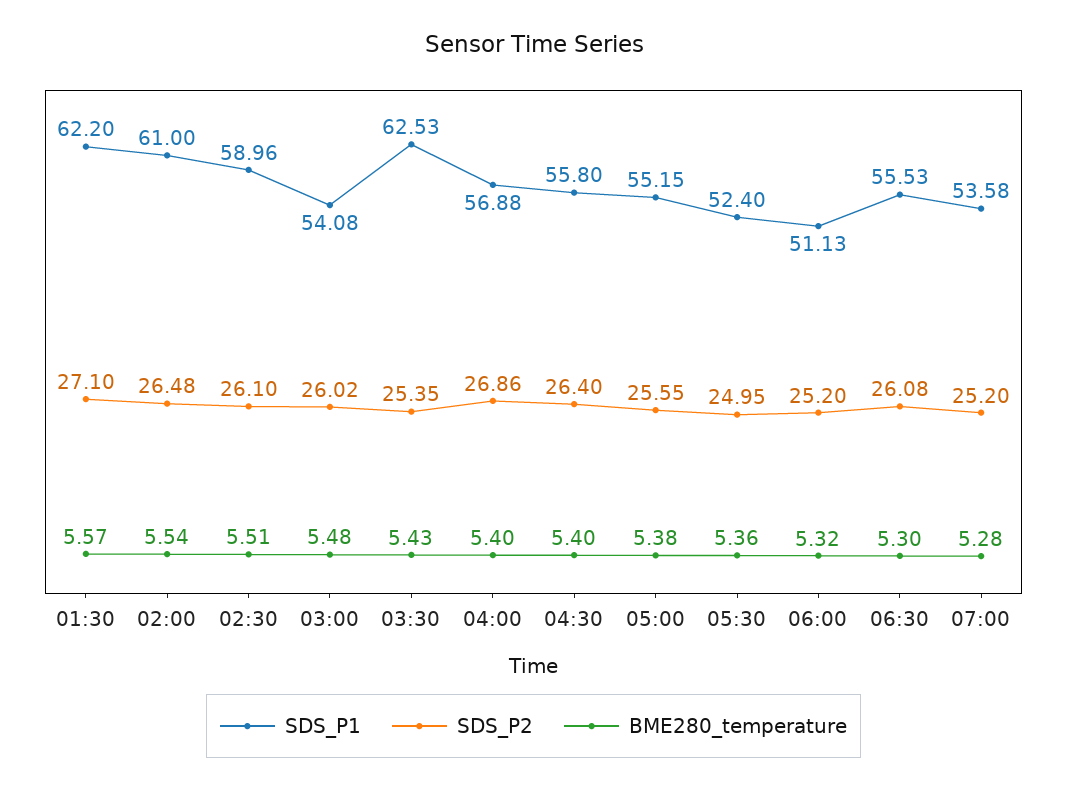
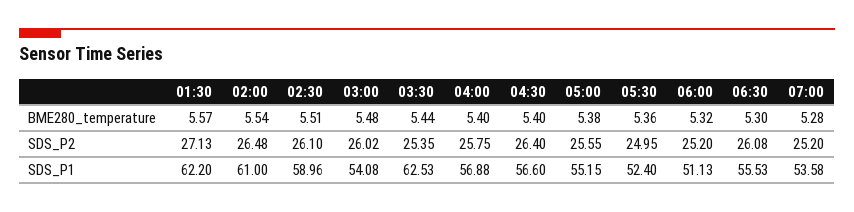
SDS_P2, 01:30: 27.1 -> 27.13
BME280_temperature, 03:30: 5.43 -> 5.44
SDS_P2, 04:00: 26.86 -> 25.75
SDS_P1, 04:30: 55.8 -> 56.6

